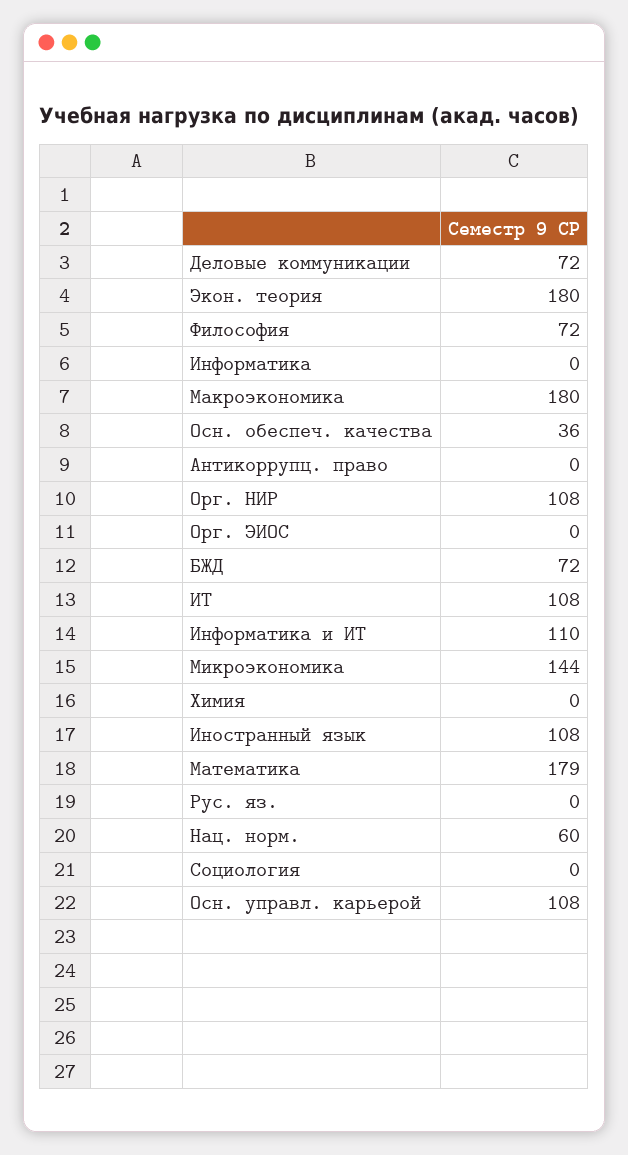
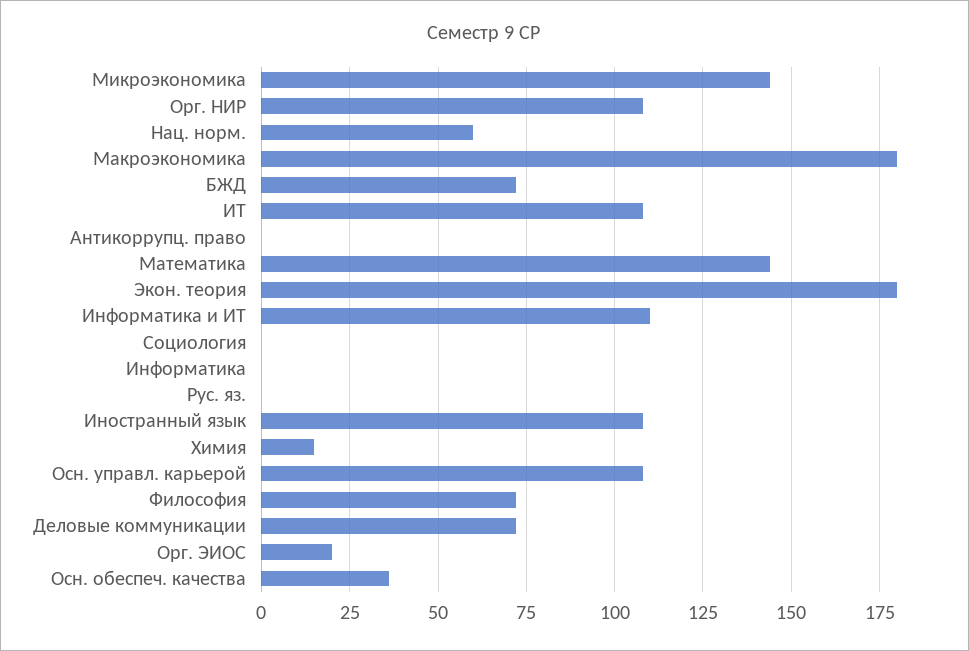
Орг. ЭИОС: 0 -> 20
Химия: 0 -> 15
Математика: 179 -> 145

